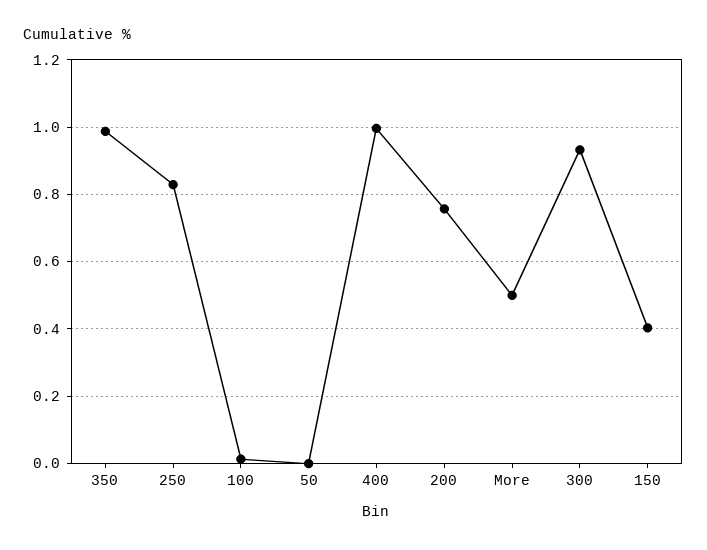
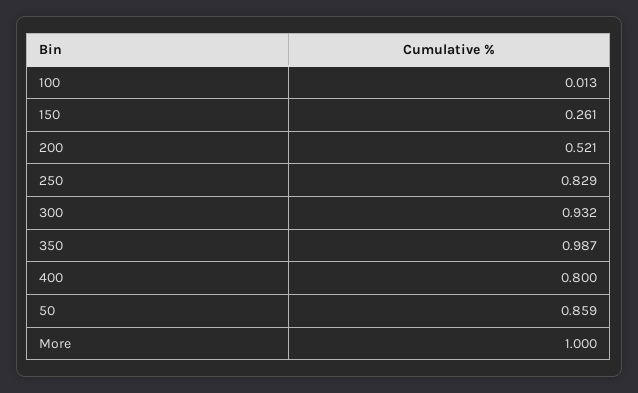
50: 0 -> 0.859
400: 1 -> 0.8
200: 0.76 -> 0.521
More: 0.5 -> 1
150: 0.4 -> 0.261

